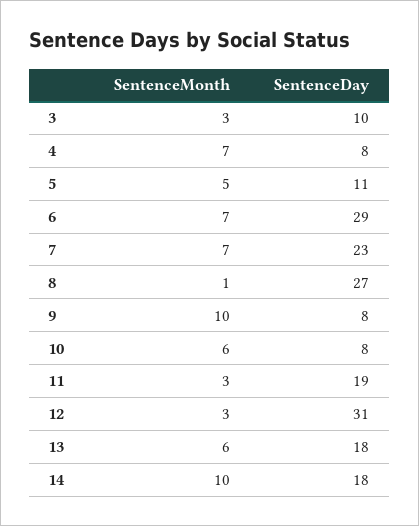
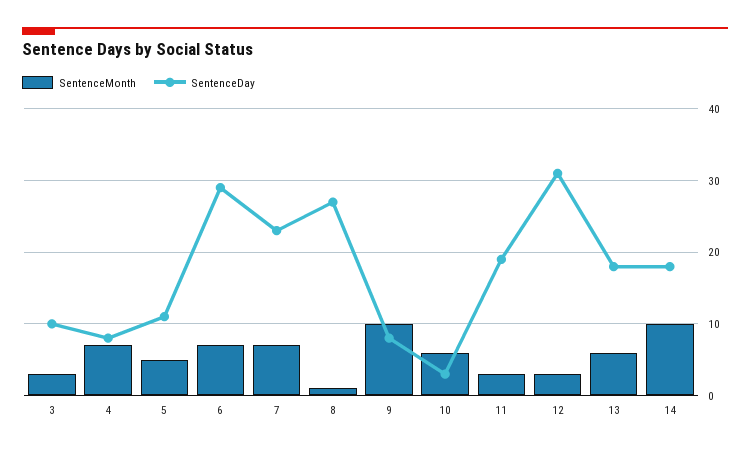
SentenceDay, 10: 8 -> 3

